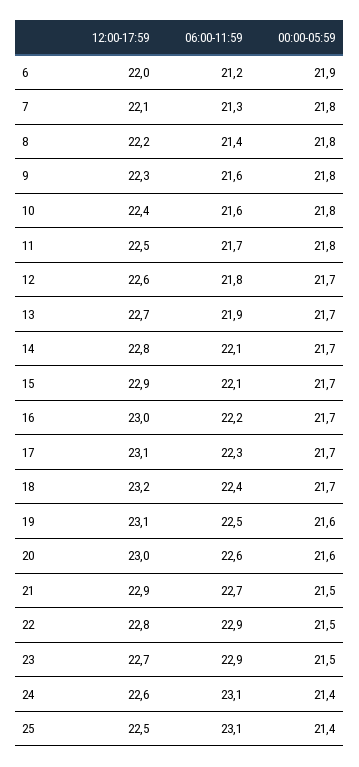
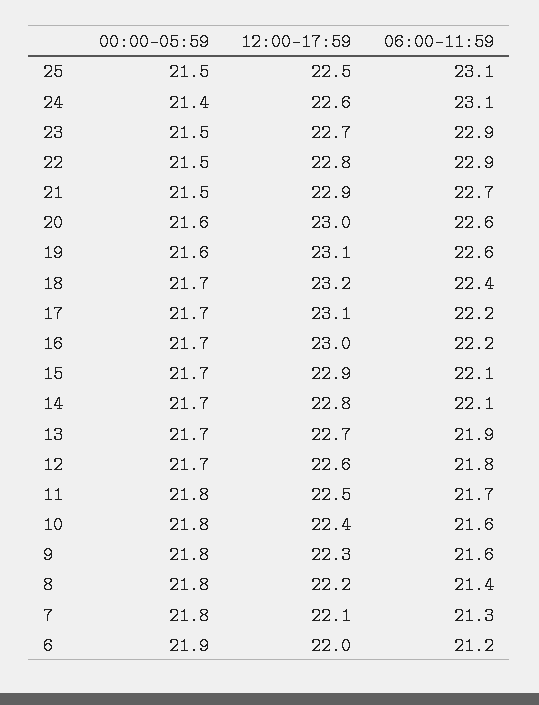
06:00-11:59, 17: 22.3 -> 22.2
06:00-11:59, 19: 22.5 -> 22.6
00:00-05:59, 25: 21.4 -> 21.5

